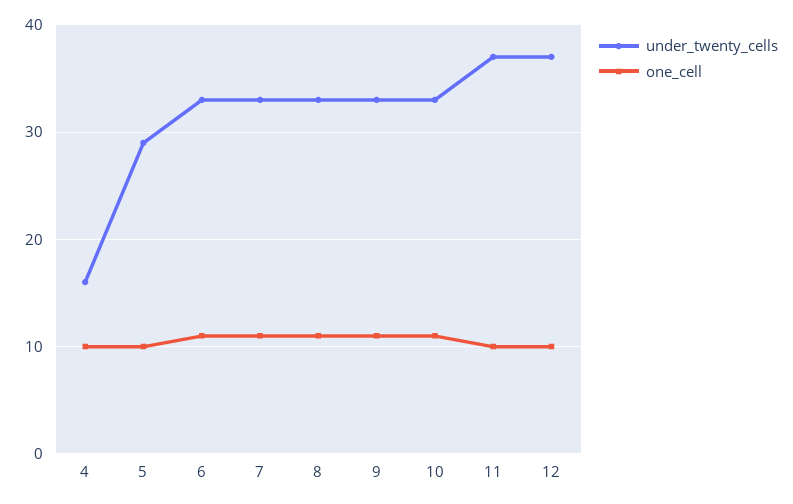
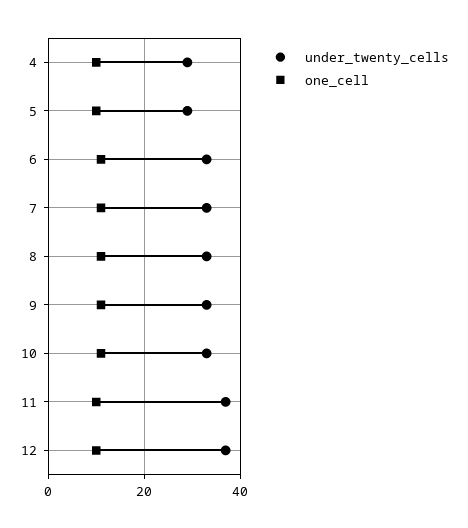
under_twenty_cells, 4: 16 -> 30

